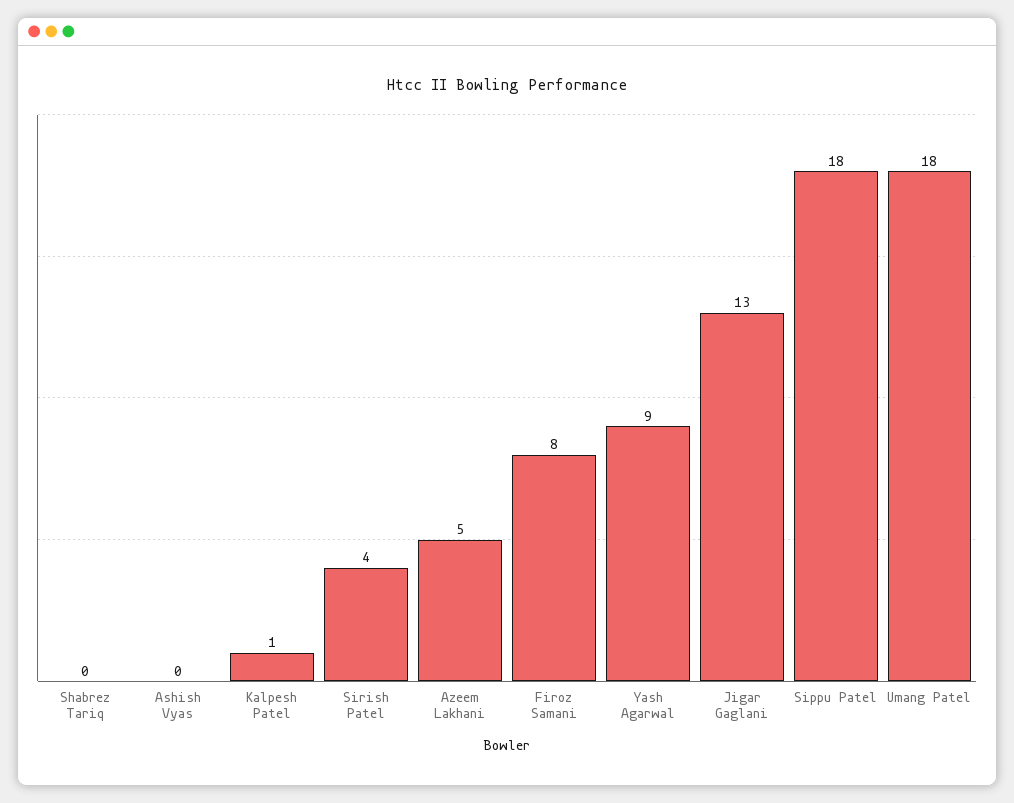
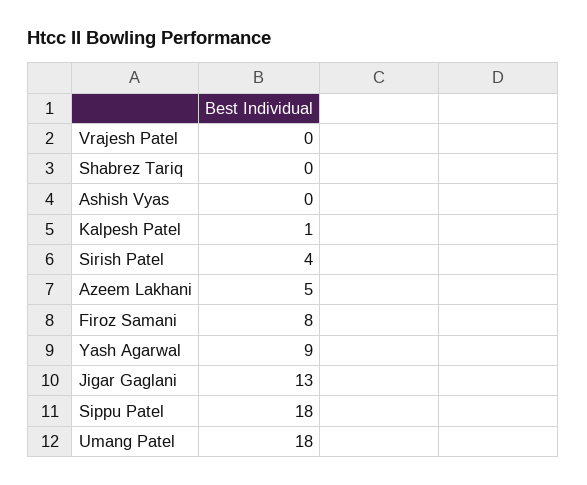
Vrajesh Patel: none -> 0

